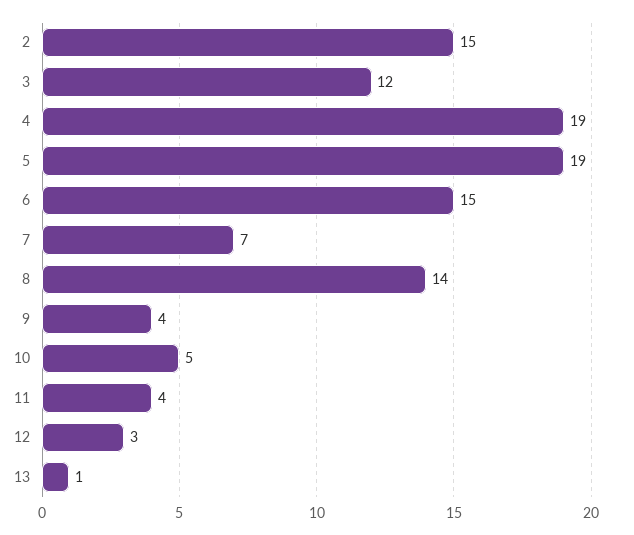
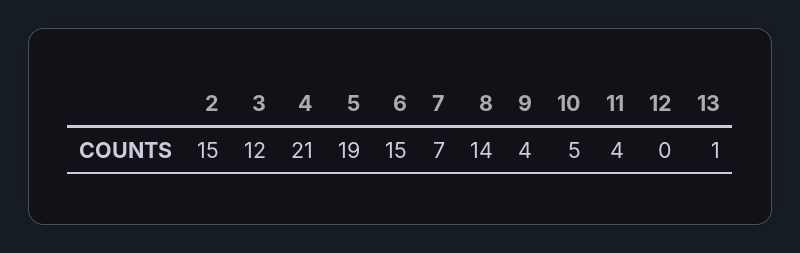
4: 19 -> 21
12: 3 -> 0

